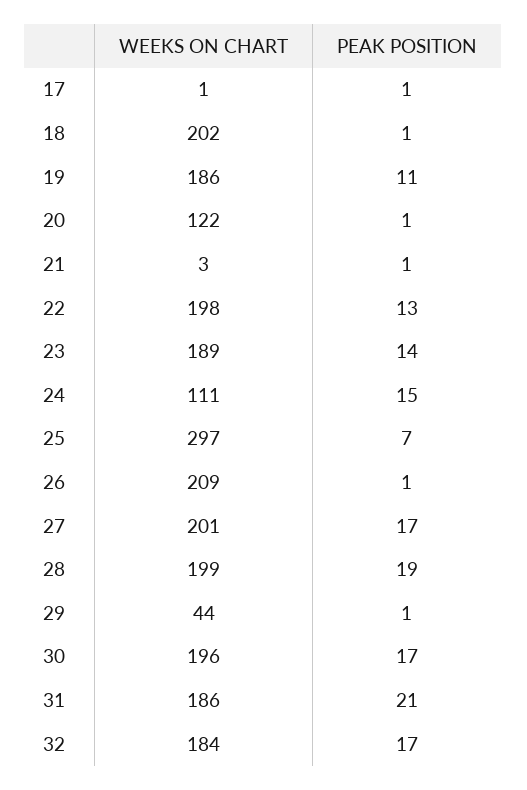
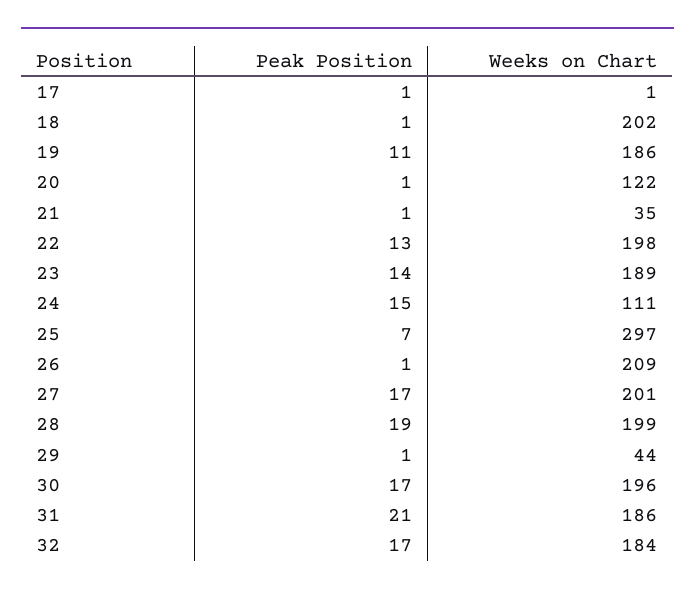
WEEKS ON CHART, 21: 3 -> 35

